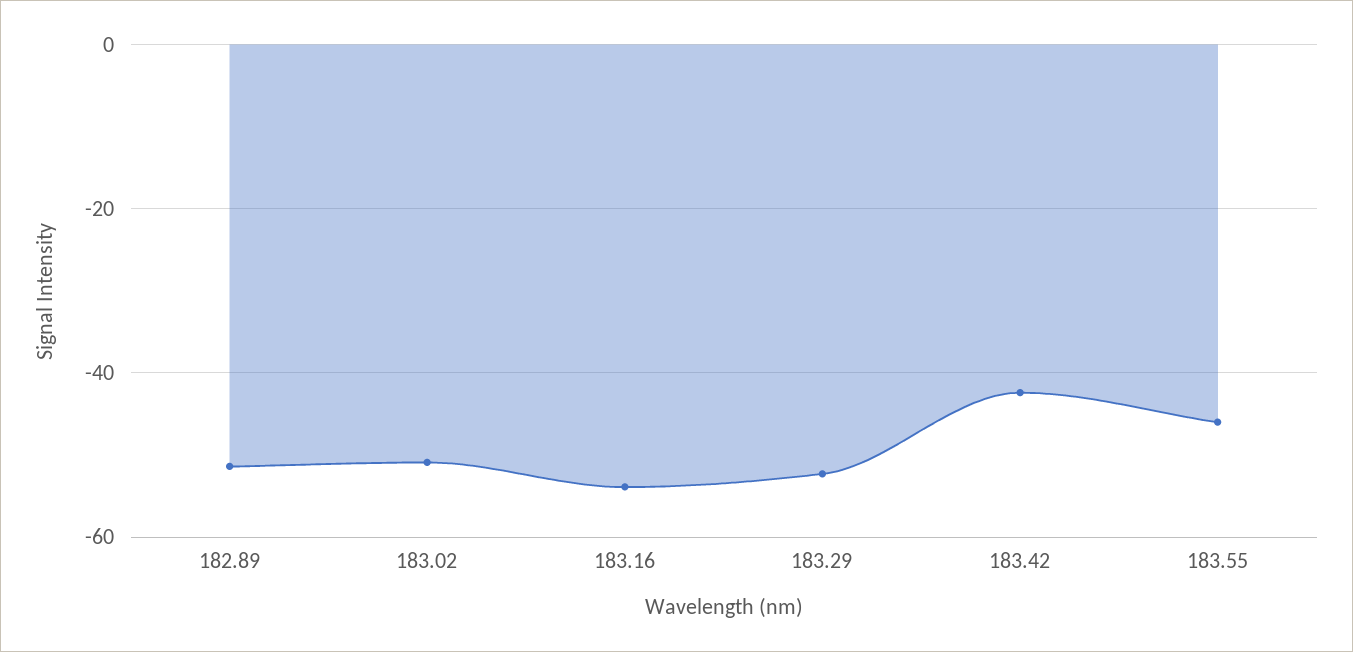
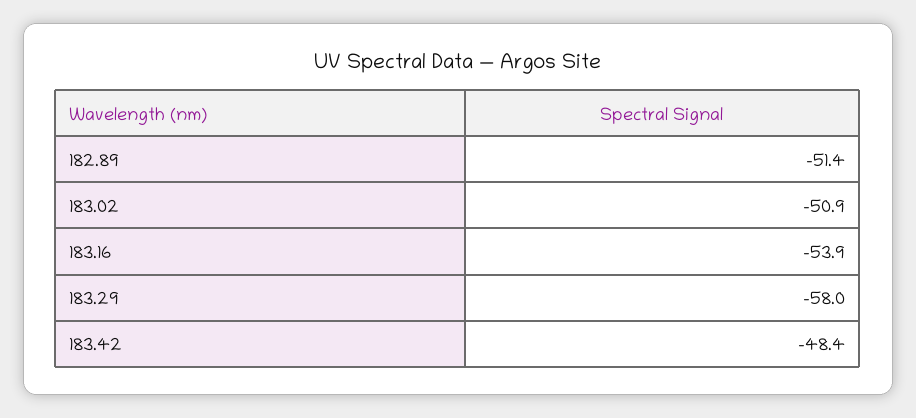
183.29: -52 -> -58
183.42: -42 -> -48.4
183.55: -46 -> none

